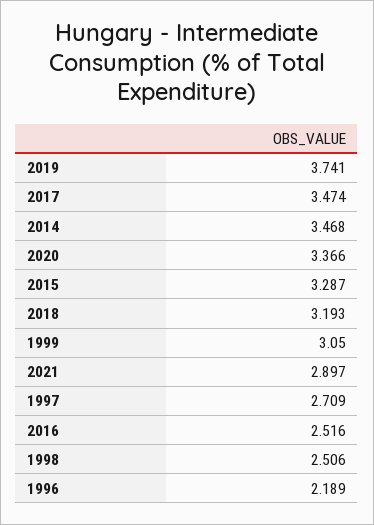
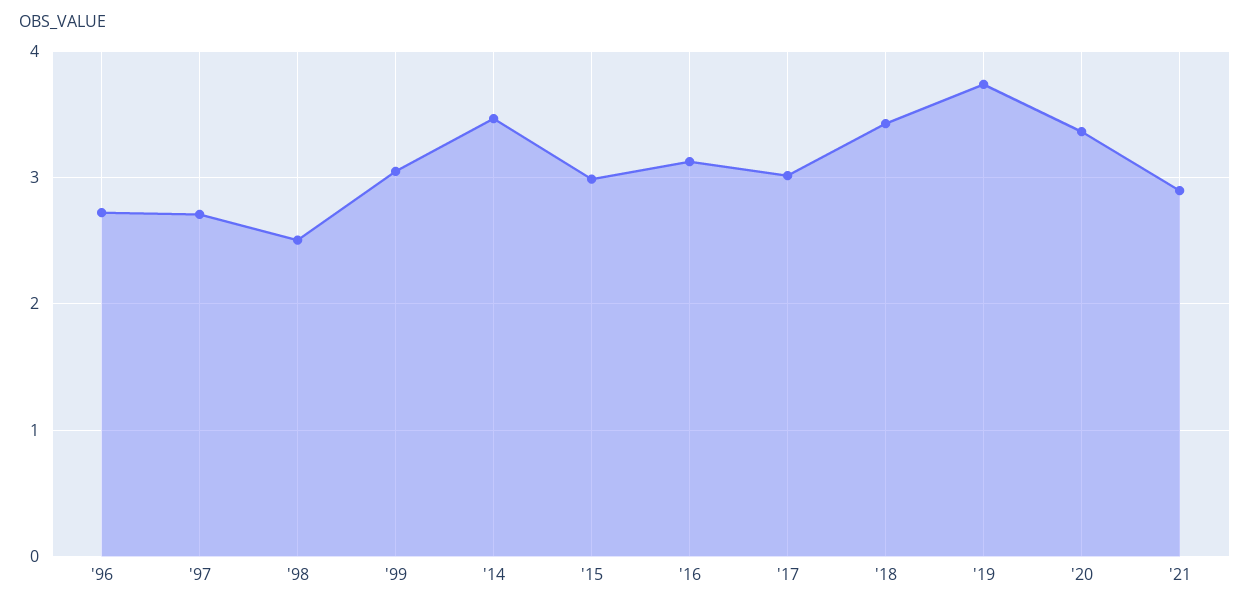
2017: 3.474 -> 3
2015: 3.287 -> 3
2018: 3.193 -> 3.4
2016: 2.516 -> 3.1
1996: 2.189 -> 2.7

